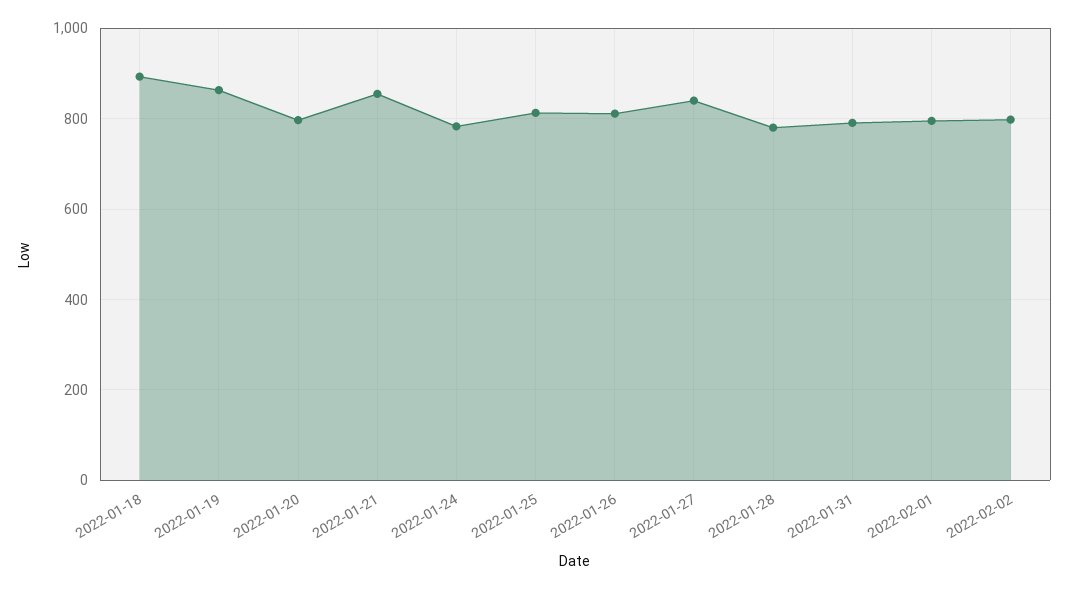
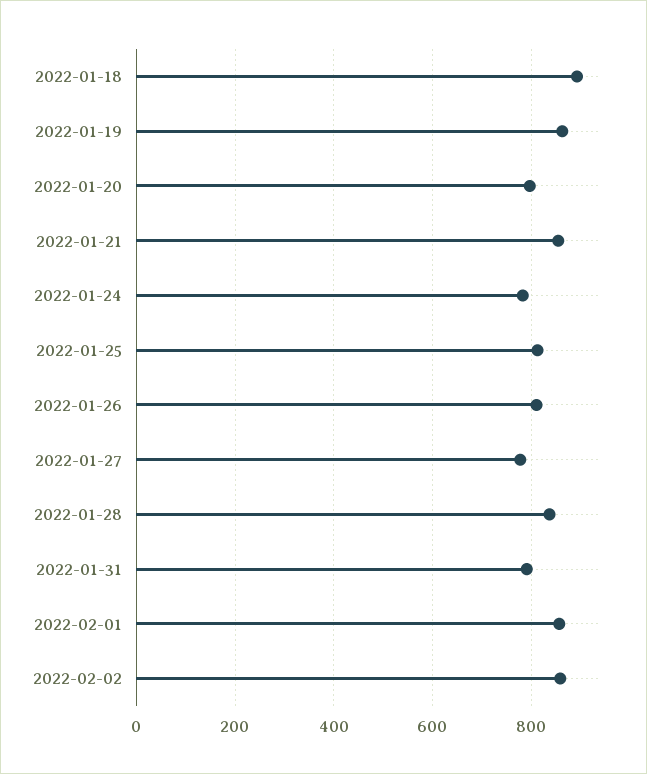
2022-01-27: 840 -> 780
2022-01-28: 780 -> 840
2022-02-01: 800 -> 860
2022-02-02: 800 -> 860

